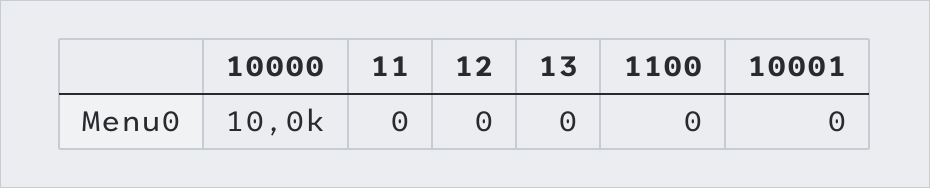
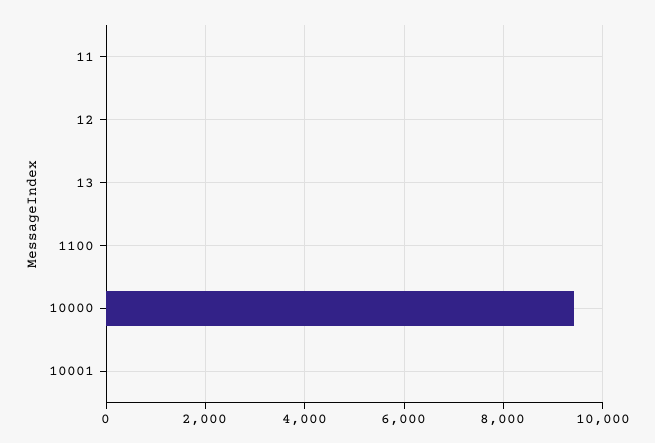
10000: 10000 -> 9400

